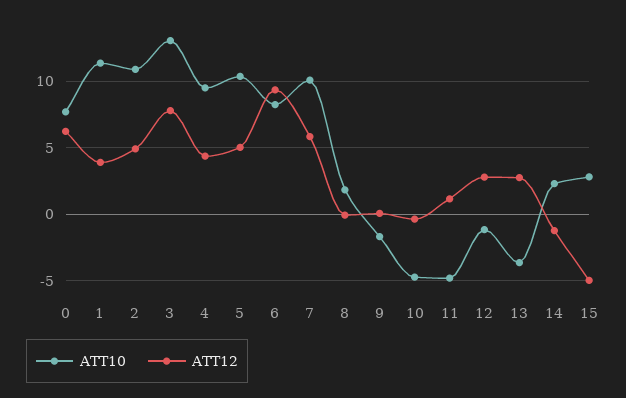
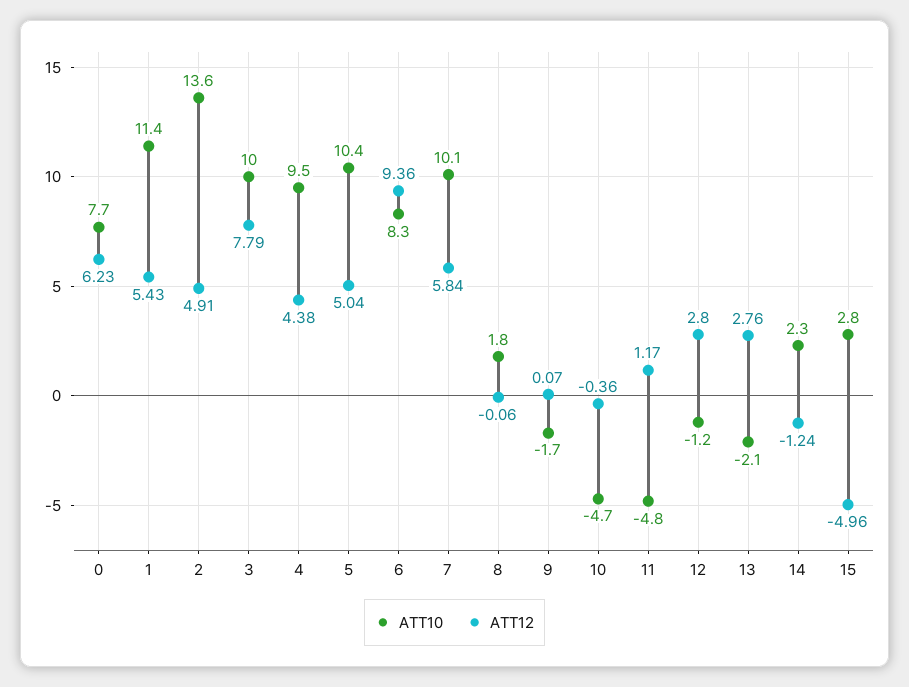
ATT12, 1: 4 -> 5.43
ATT10, 2: 11 -> 13.6
ATT10, 3: 13 -> 10
ATT10, 13: -3.5 -> -2.1

